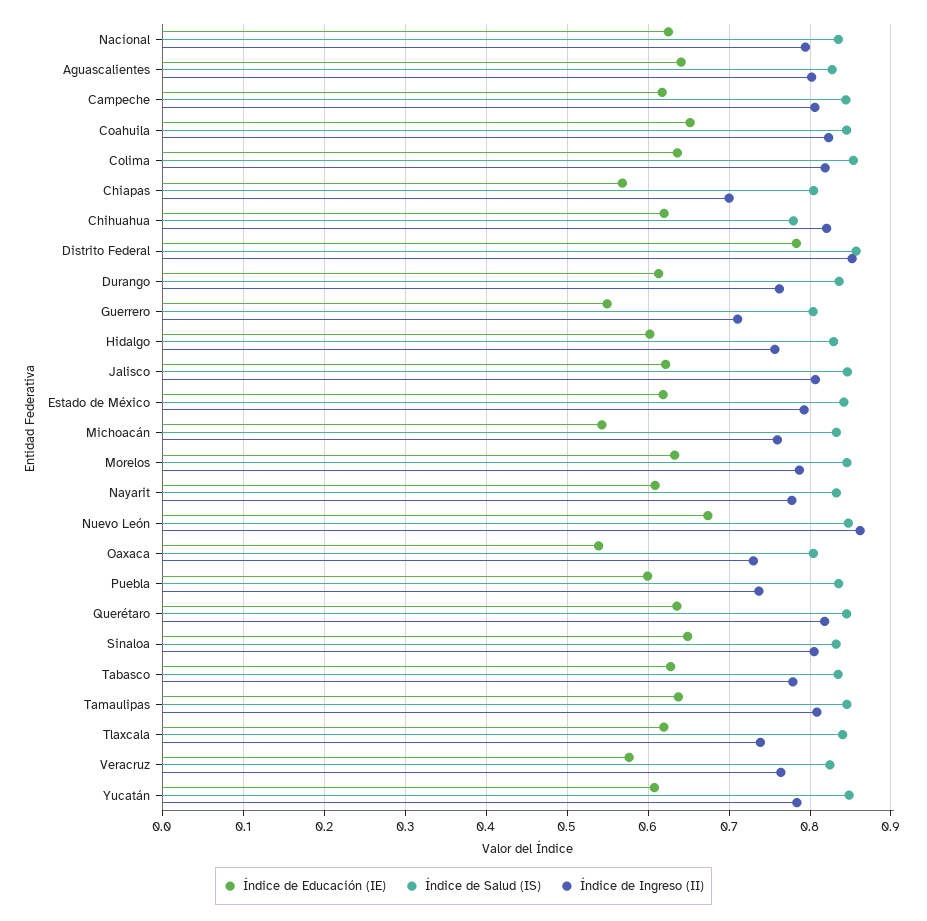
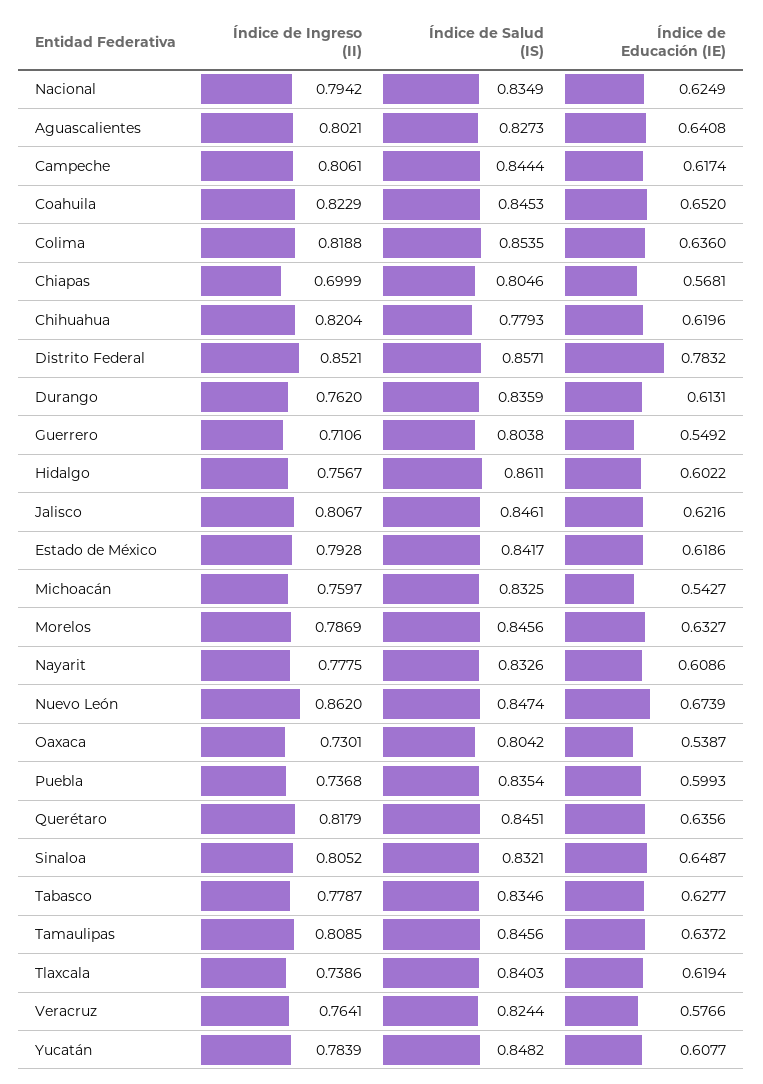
Índice de Salud (IS), Hidalgo: 0.83 -> 0.8611

